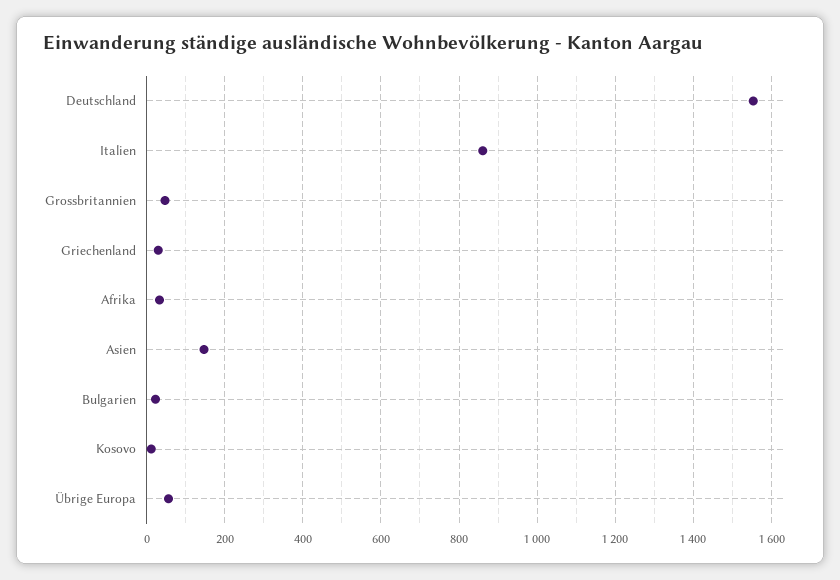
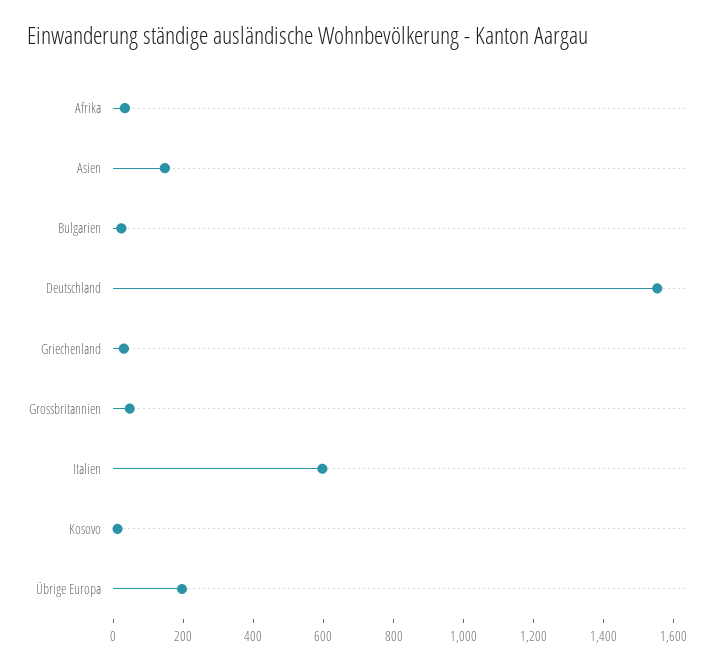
Italien: 860 -> 600
Übrige Europa: 60 -> 200

